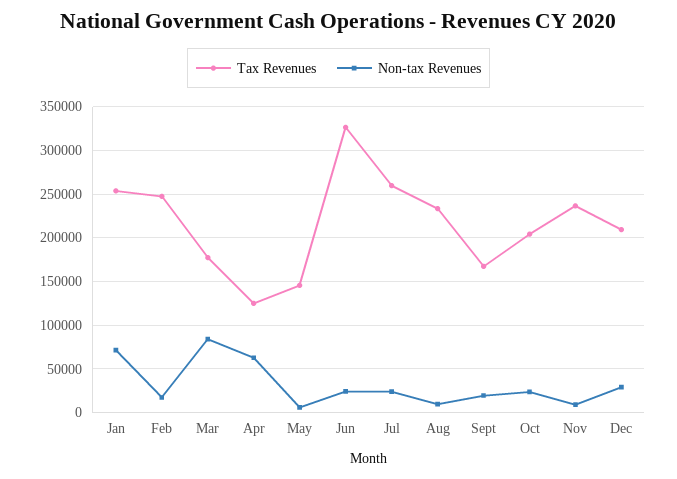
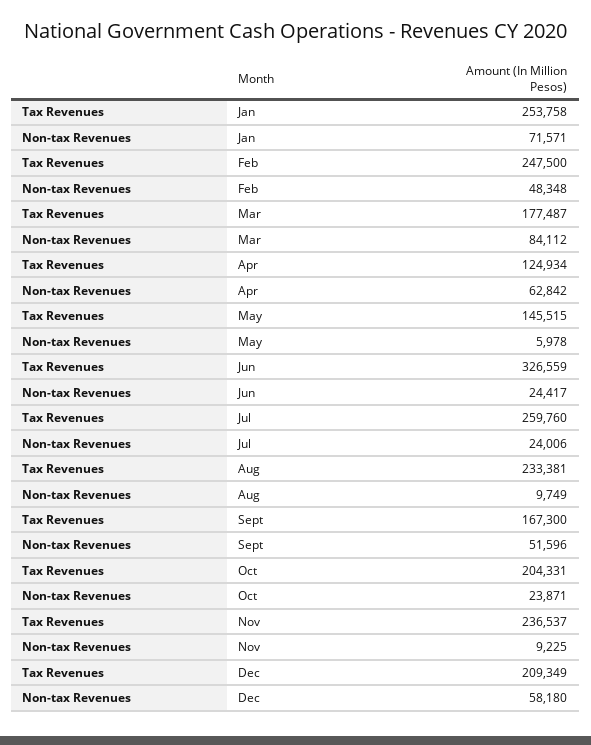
Non-tax Revenues, Feb: 20000 -> 48348
Non-tax Revenues, Sept: 20000 -> 51596
Non-tax Revenues, Dec: 30000 -> 58180

